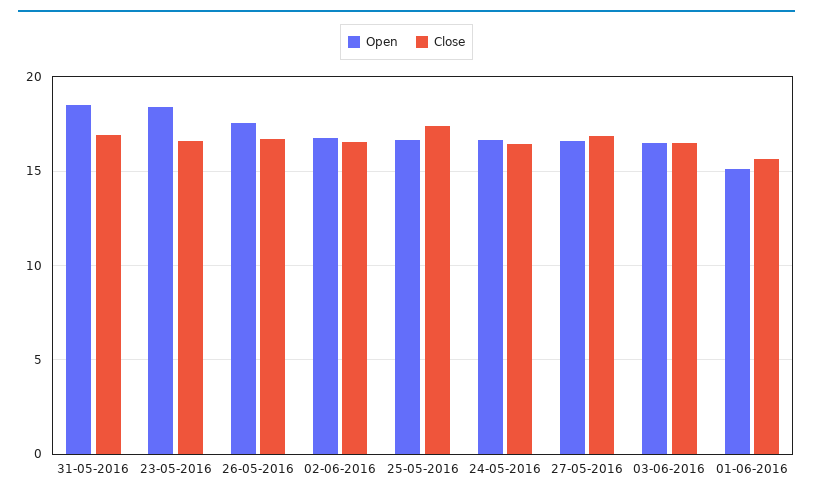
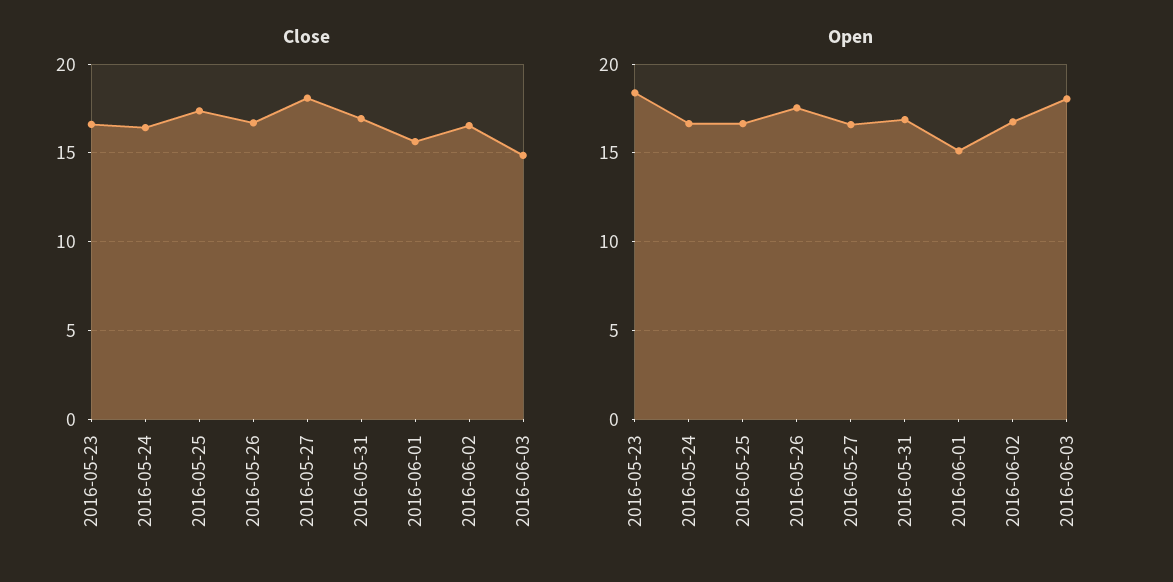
Open, 31-05-2016: 18.5 -> 17
Close, 27-05-2016: 17 -> 18
Open, 03-06-2016: 16.5 -> 18
Close, 03-06-2016: 16.5 -> 15

